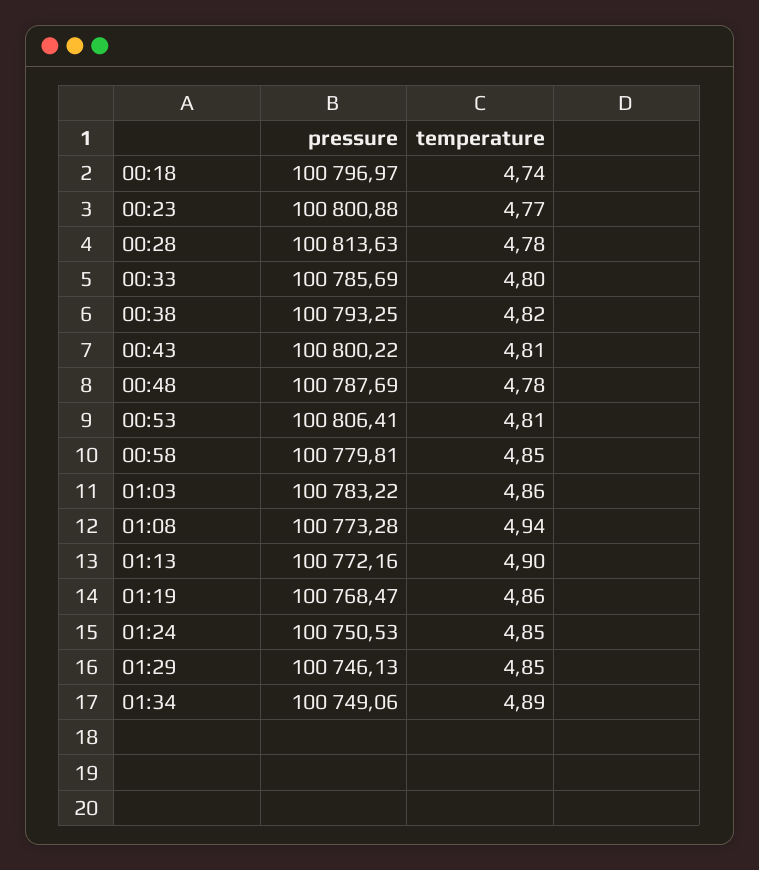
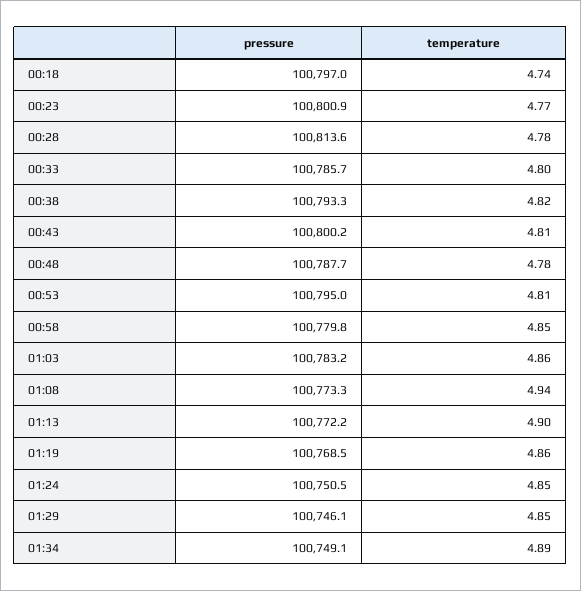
pressure, 00:53: 100806.41 -> 100795

